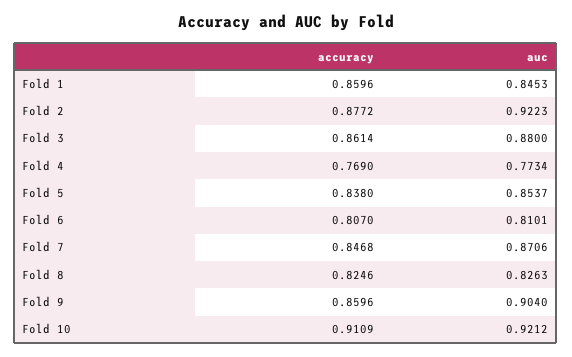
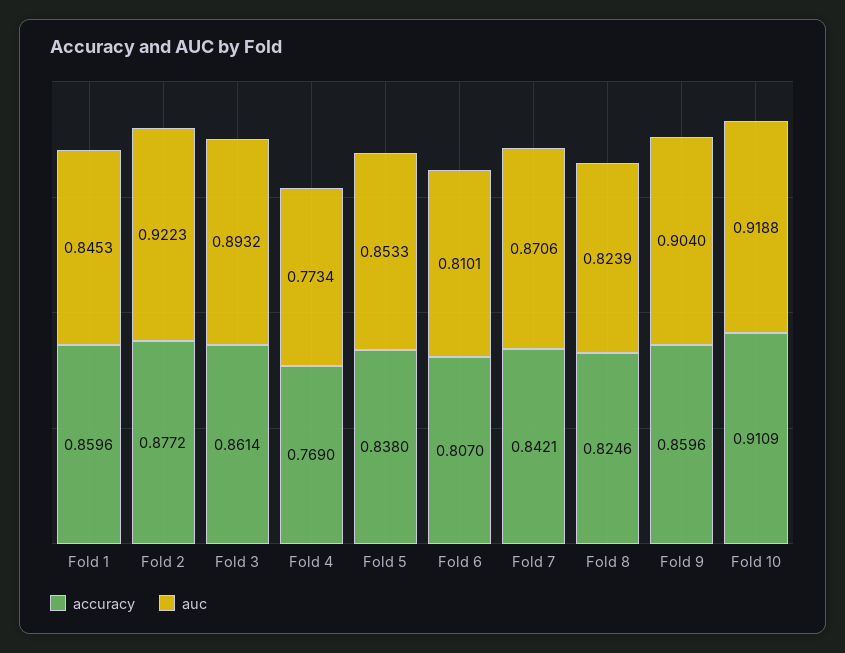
auc, Fold 3: 0.88 -> 0.8932
auc, Fold 5: 0.8537 -> 0.8533
accuracy, Fold 7: 0.8468 -> 0.8421
auc, Fold 8: 0.8263 -> 0.8239
auc, Fold 10: 0.9212 -> 0.9188

